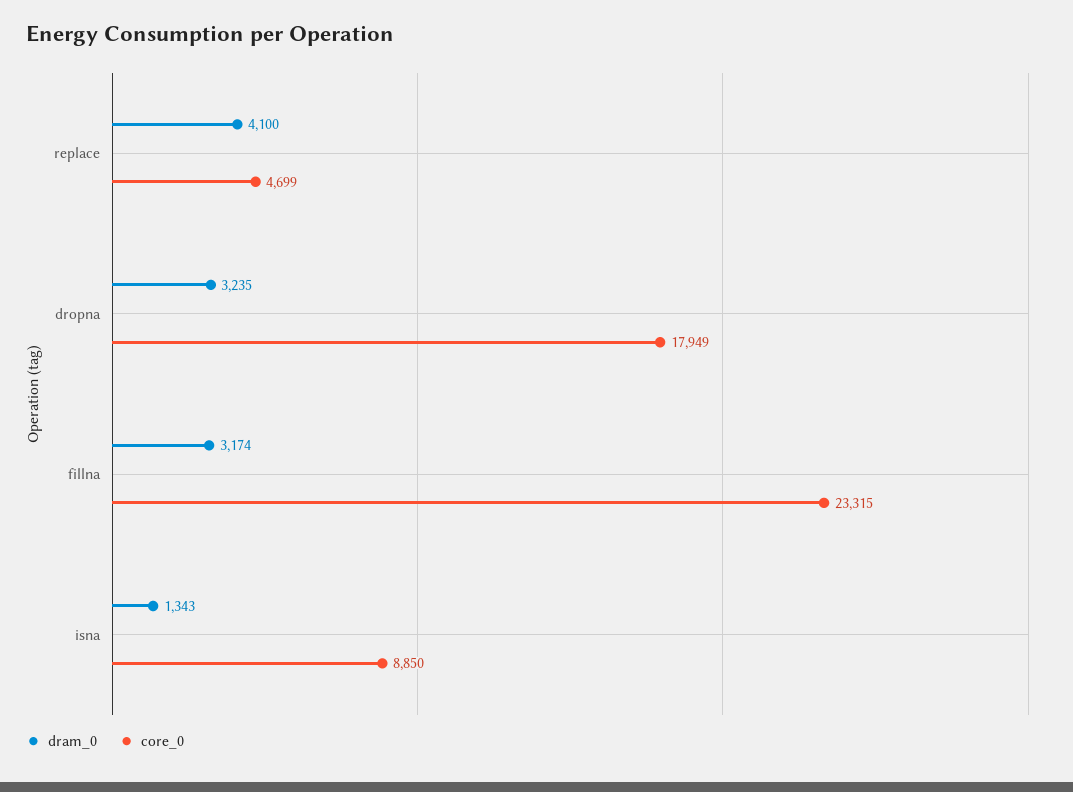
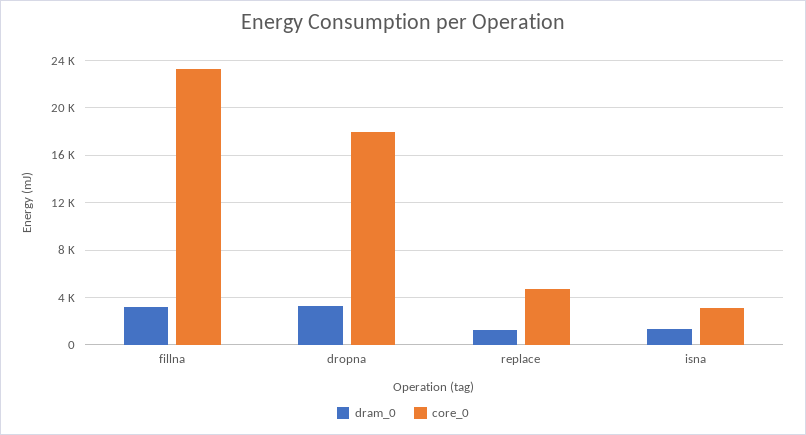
dram_0, replace: 4100 -> 1000
core_0, isna: 8850 -> 3000

